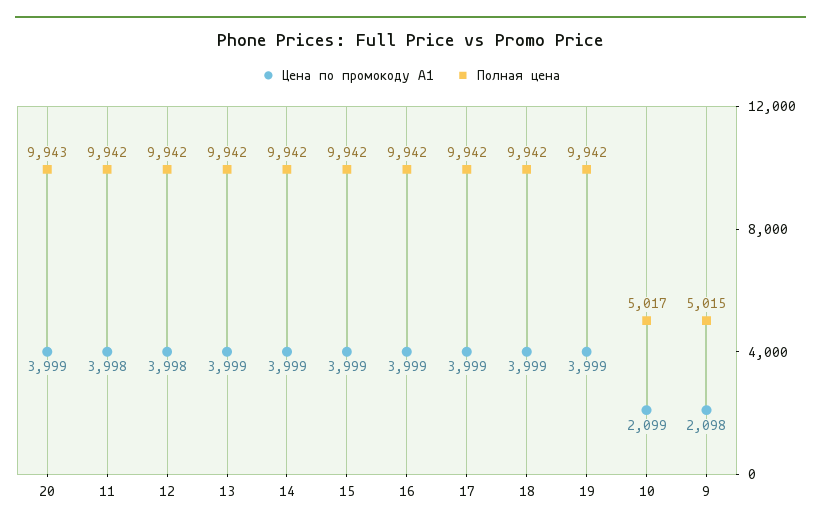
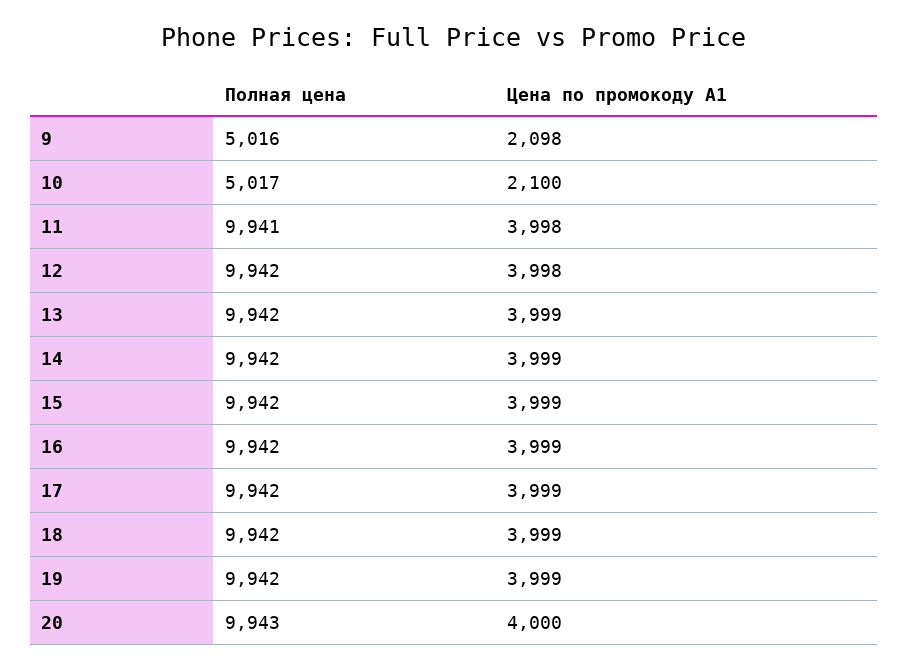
Цена по промокоду А1, 20: 3999 -> 4000
Полная цена, 11: 9942 -> 9941
Цена по промокоду А1, 10: 2099 -> 2100
Полная цена, 9: 5015 -> 5016

